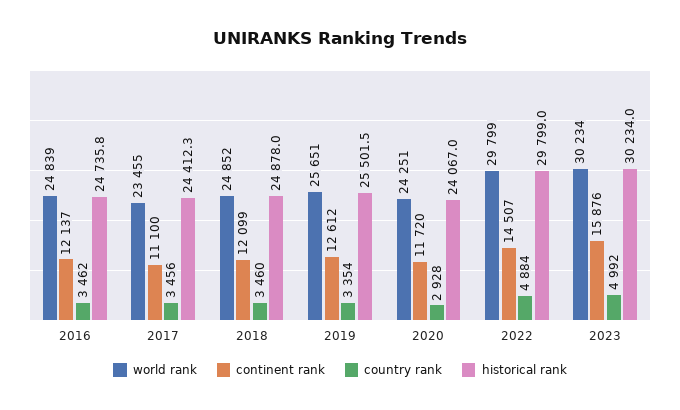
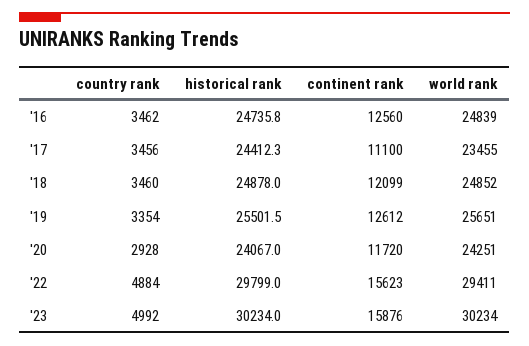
continent rank, 2016: 12137 -> 12560
world rank, 2022: 29799 -> 29411
continent rank, 2022: 14507 -> 15623

